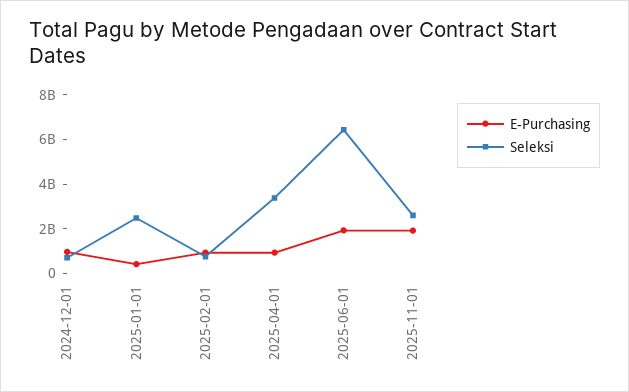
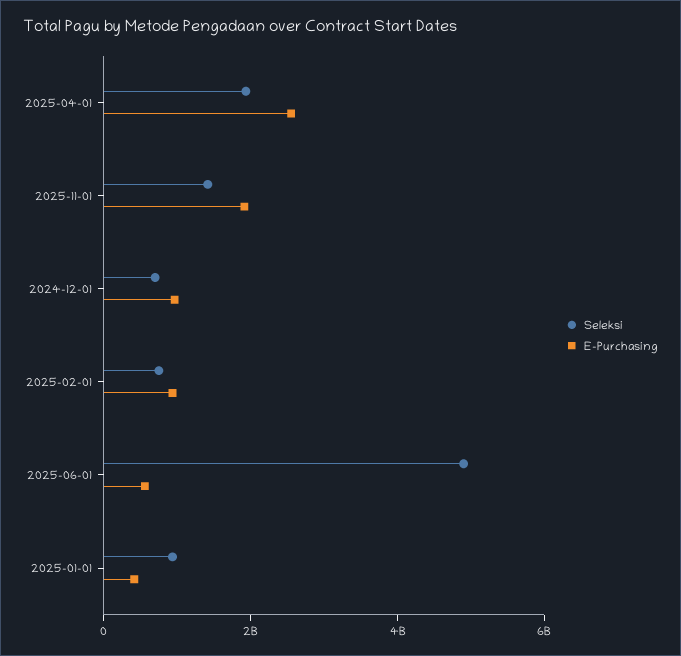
Seleksi, 2025-01-01: 2500000000 -> 1000000000
E-Purchasing, 2025-04-01: 1000000000 -> 2500000000
Seleksi, 2025-04-01: 3500000000 -> 2000000000
E-Purchasing, 2025-06-01: 2000000000 -> 500000000
Seleksi, 2025-06-01: 6500000000 -> 5000000000
Seleksi, 2025-11-01: 2500000000 -> 1500000000

